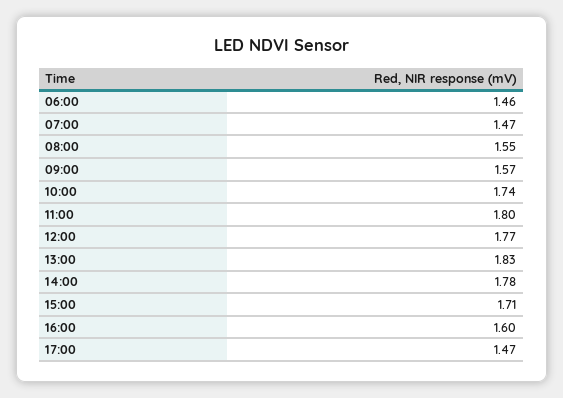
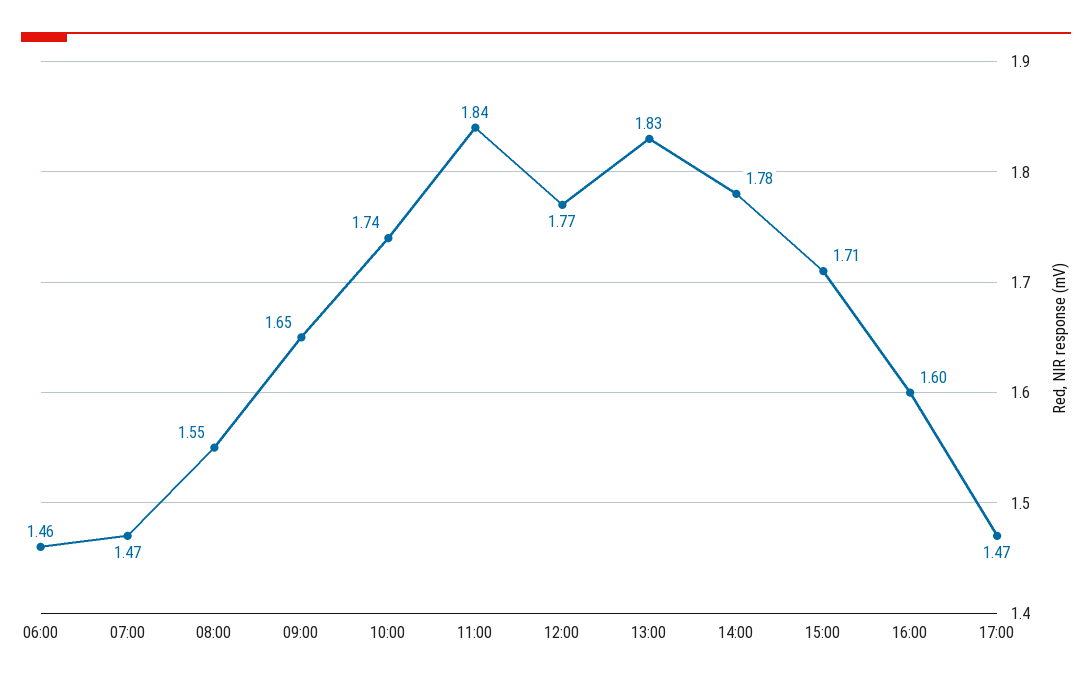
09:00: 1.57 -> 1.65
11:00: 1.8 -> 1.84

